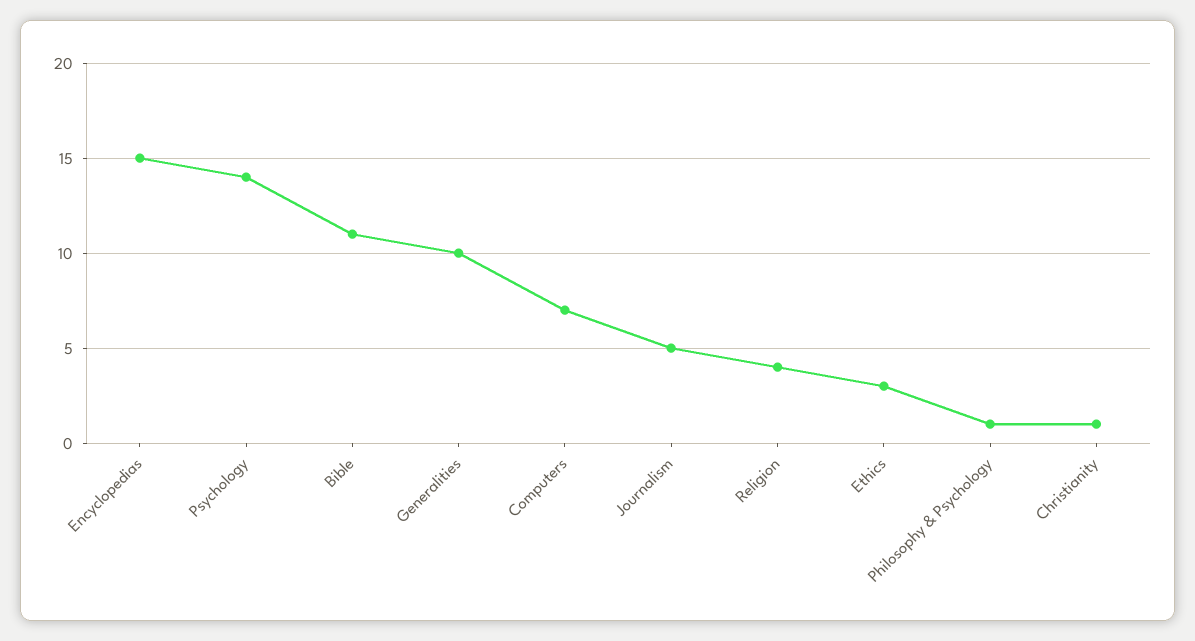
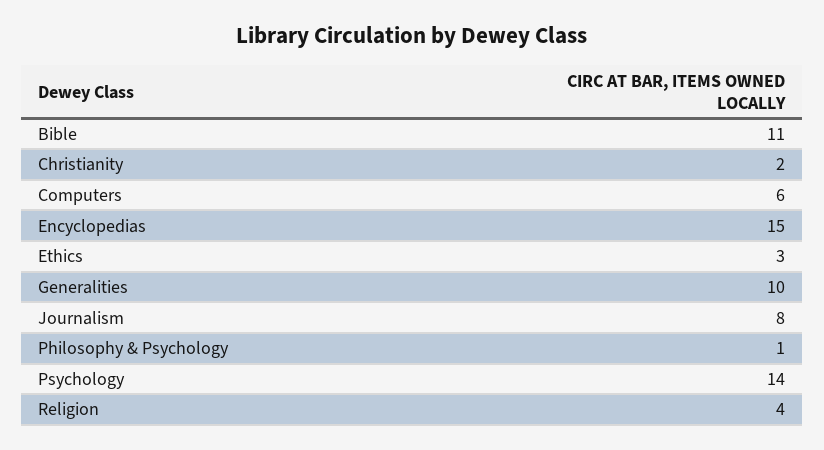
Computers: 7 -> 6
Journalism: 5 -> 8
Christianity: 1 -> 2

